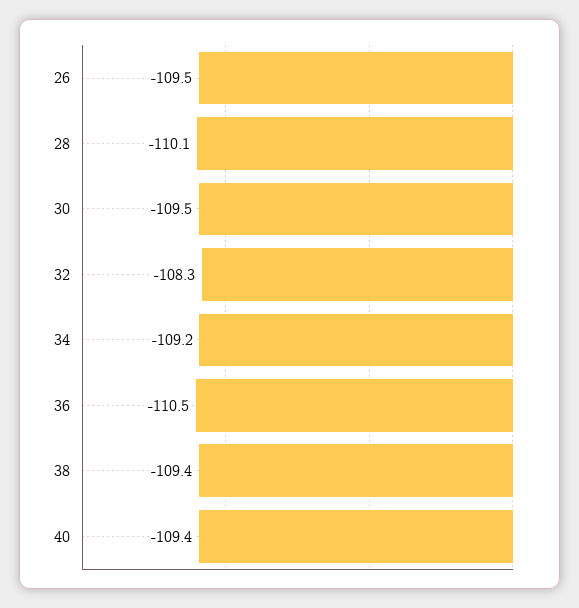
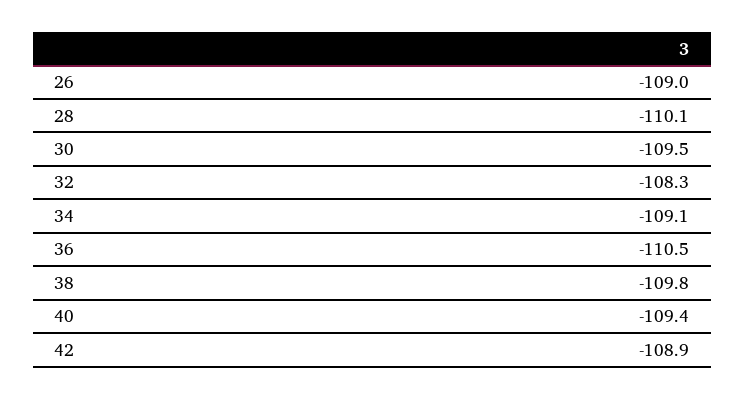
26: -109.5 -> -109
34: -109.2 -> -109.1
38: -109.4 -> -109.8
42: none -> -108.9

